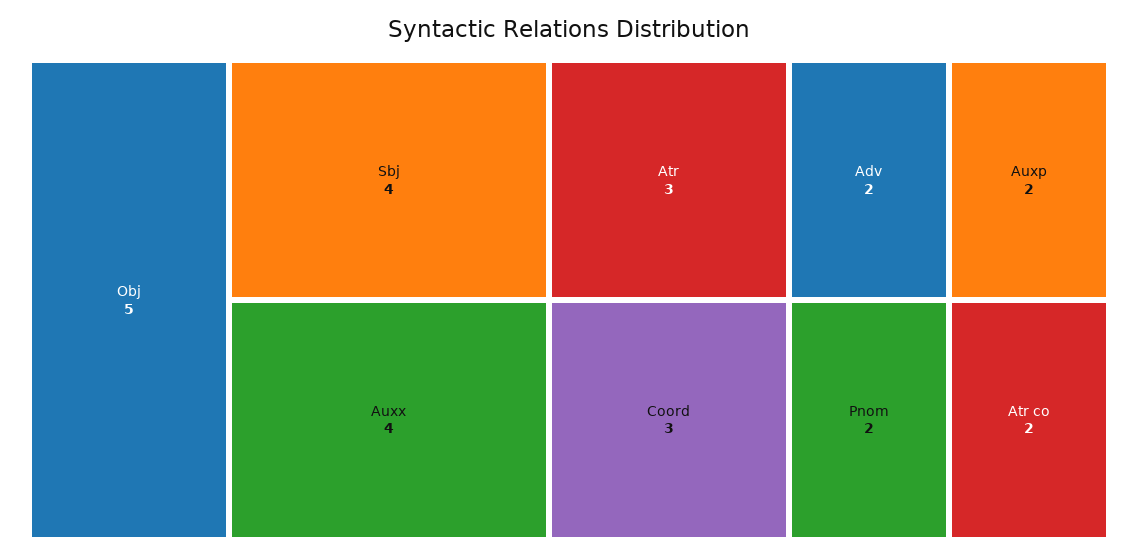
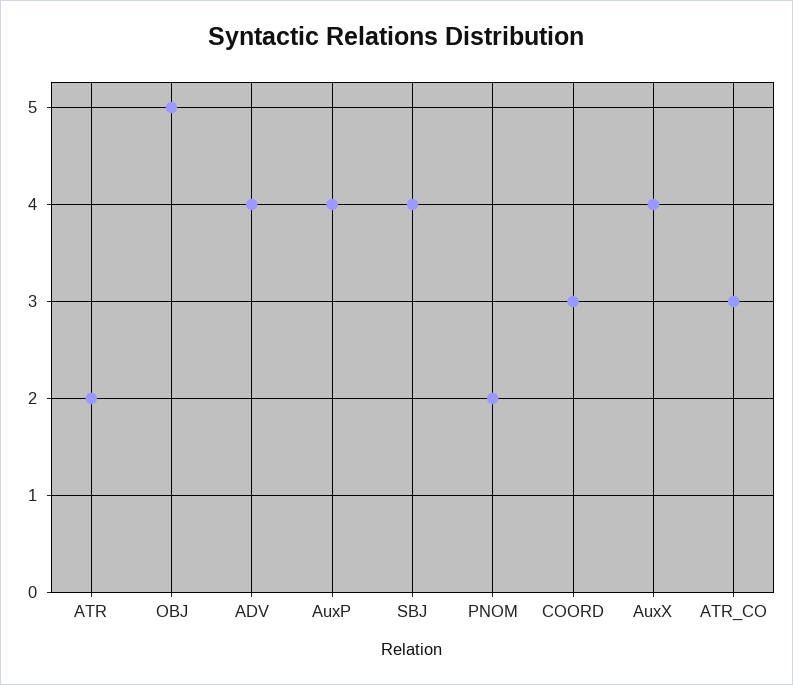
Atr: 3 -> 2
Adv: 2 -> 4
Auxp: 2 -> 4
Atr co: 2 -> 3

